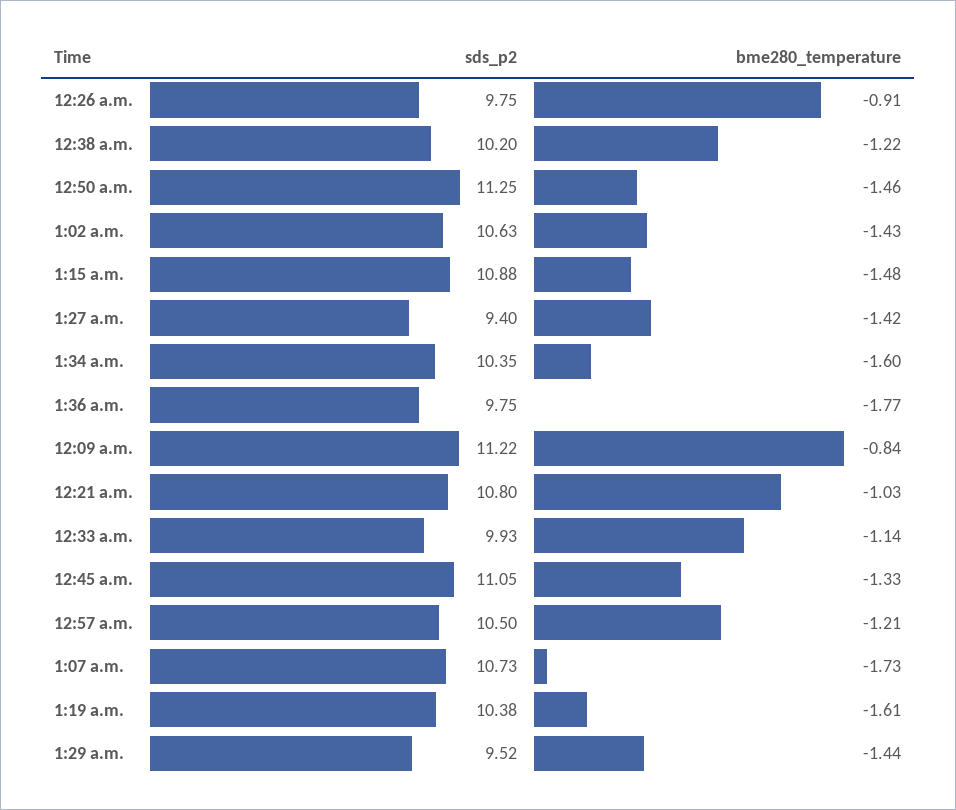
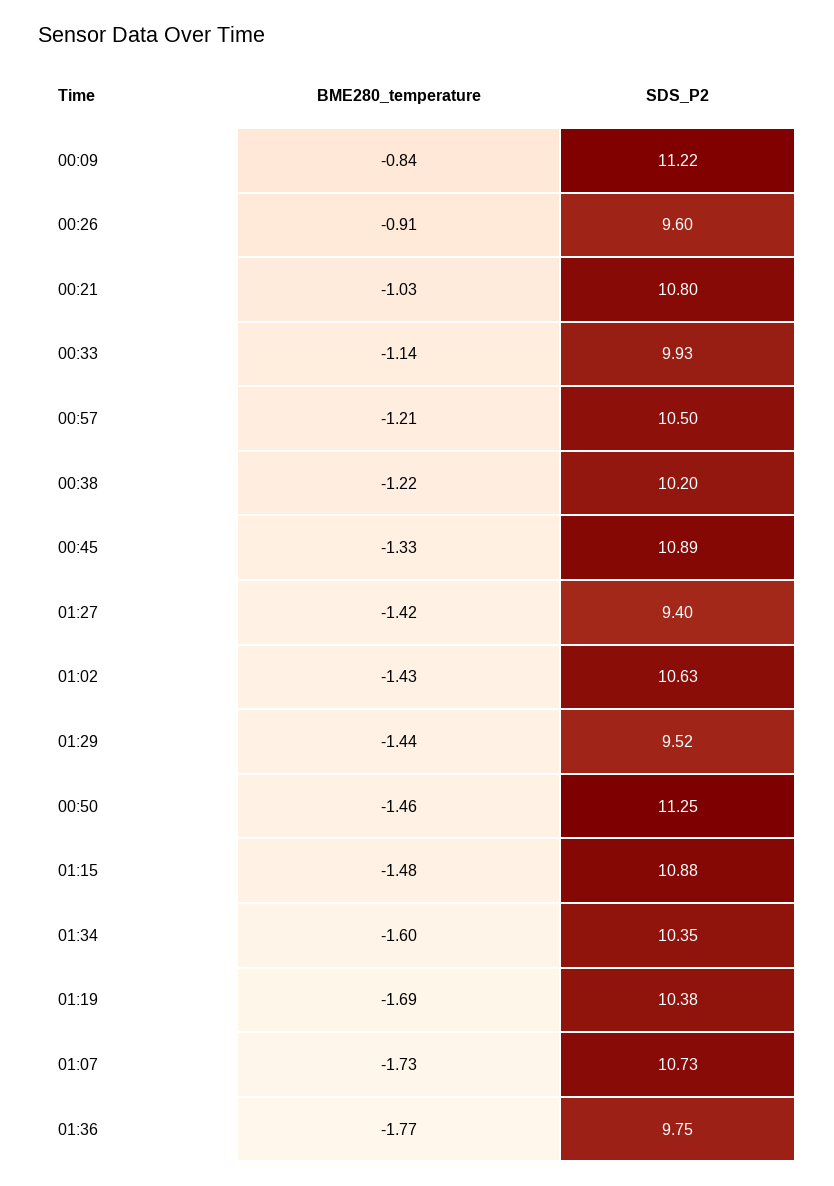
sds_p2, 12:26 a.m.: 9.75 -> 9.6
sds_p2, 12:45 a.m.: 11.05 -> 10.89
bme280_temperature, 1:19 a.m.: -1.61 -> -1.69

